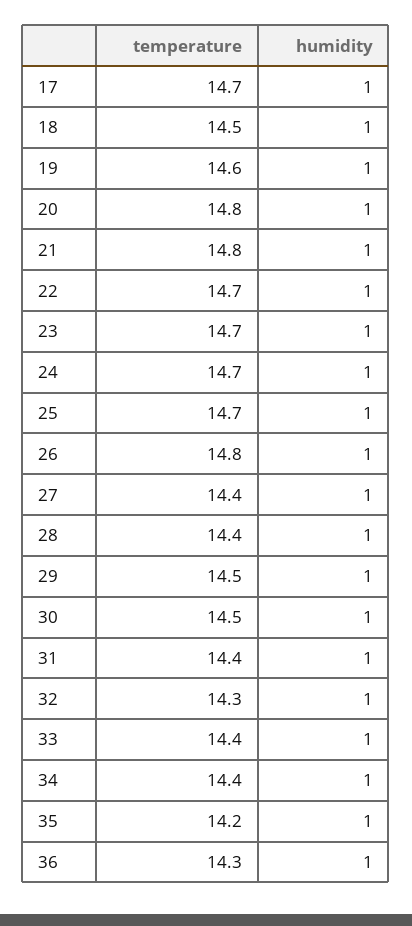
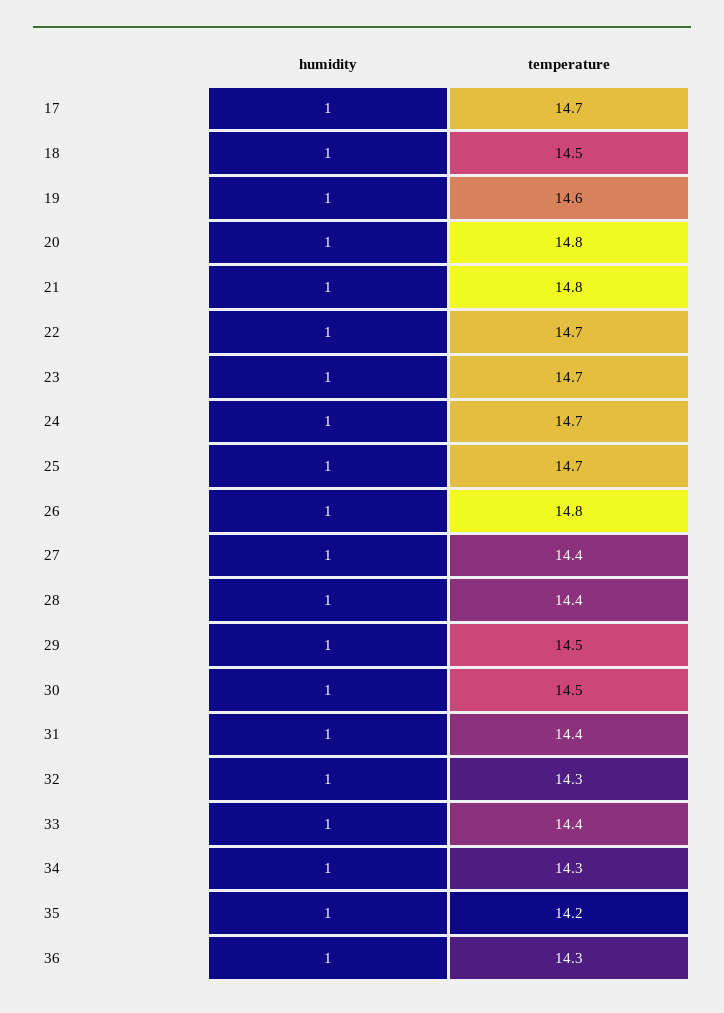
temperature, 34: 14.4 -> 14.3

